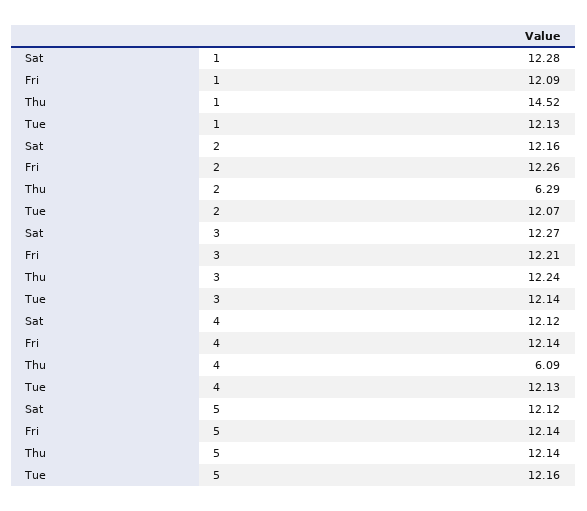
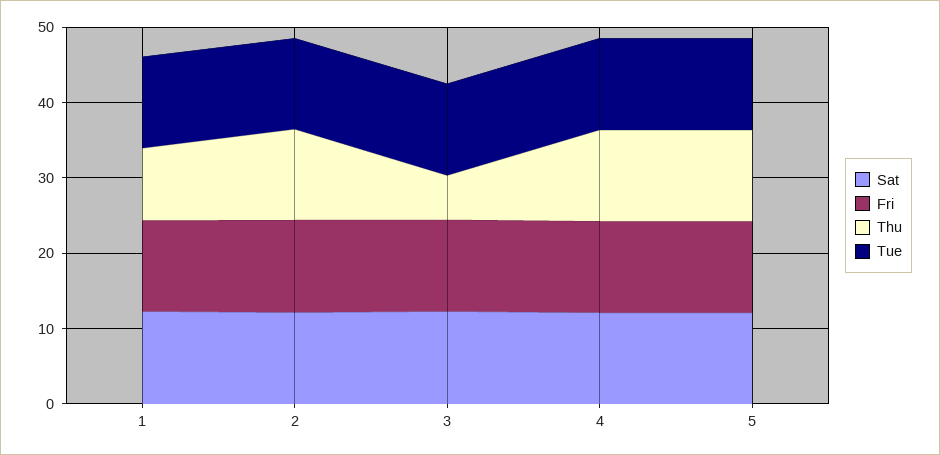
Thu, 1: 14.52 -> 10
Thu, 2: 6.29 -> 12
Thu, 3: 12.24 -> 6
Thu, 4: 6.09 -> 12

